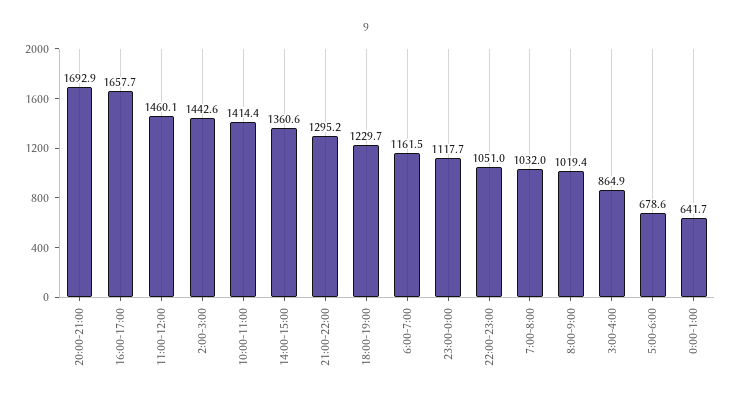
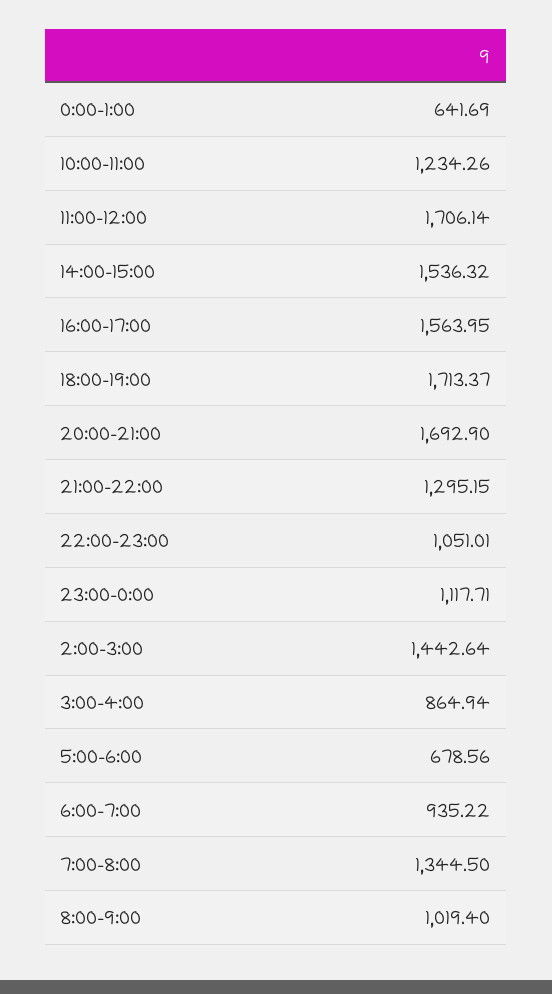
16:00-17:00: 1657.7 -> 1563.95
11:00-12:00: 1460.1 -> 1706.14
10:00-11:00: 1414.4 -> 1234.26
14:00-15:00: 1360.6 -> 1536.32
18:00-19:00: 1229.7 -> 1713.37
6:00-7:00: 1161.5 -> 935.22
7:00-8:00: 1032 -> 1344.5

